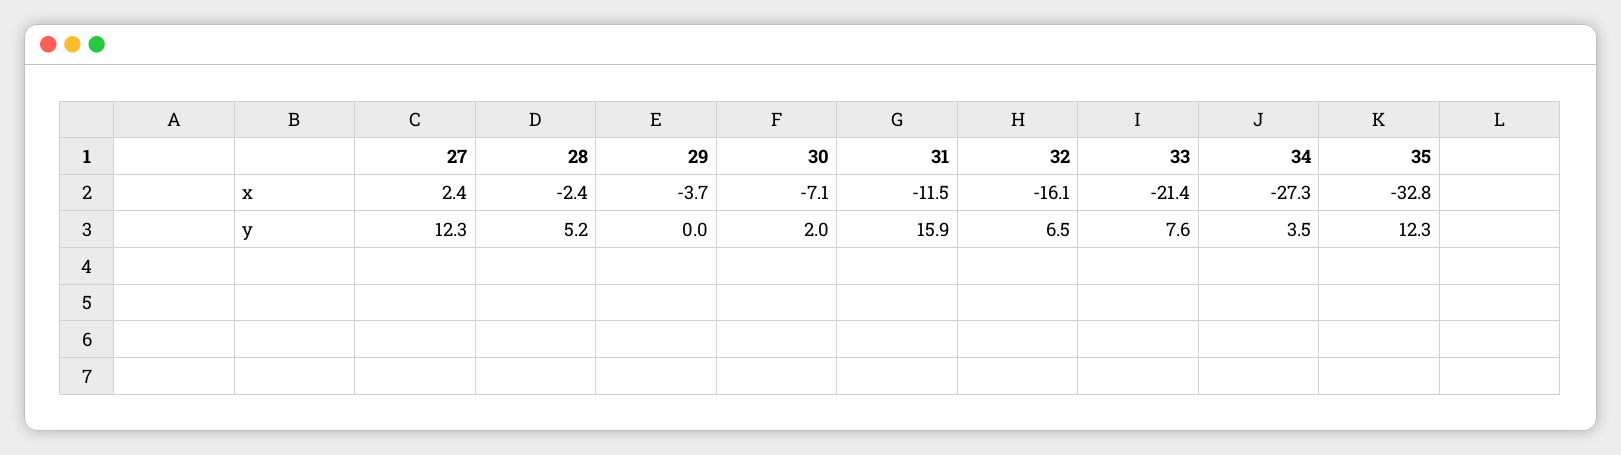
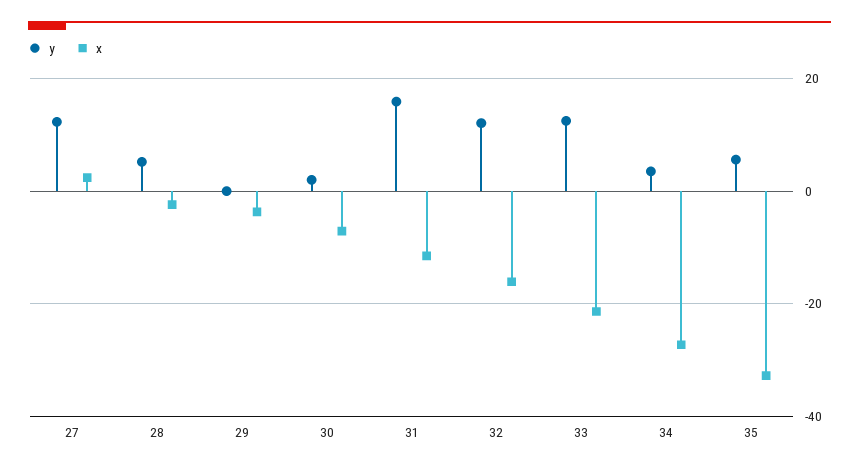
y, 32: 6.5 -> 12
y, 33: 7.6 -> 12
y, 35: 12.3 -> 6

